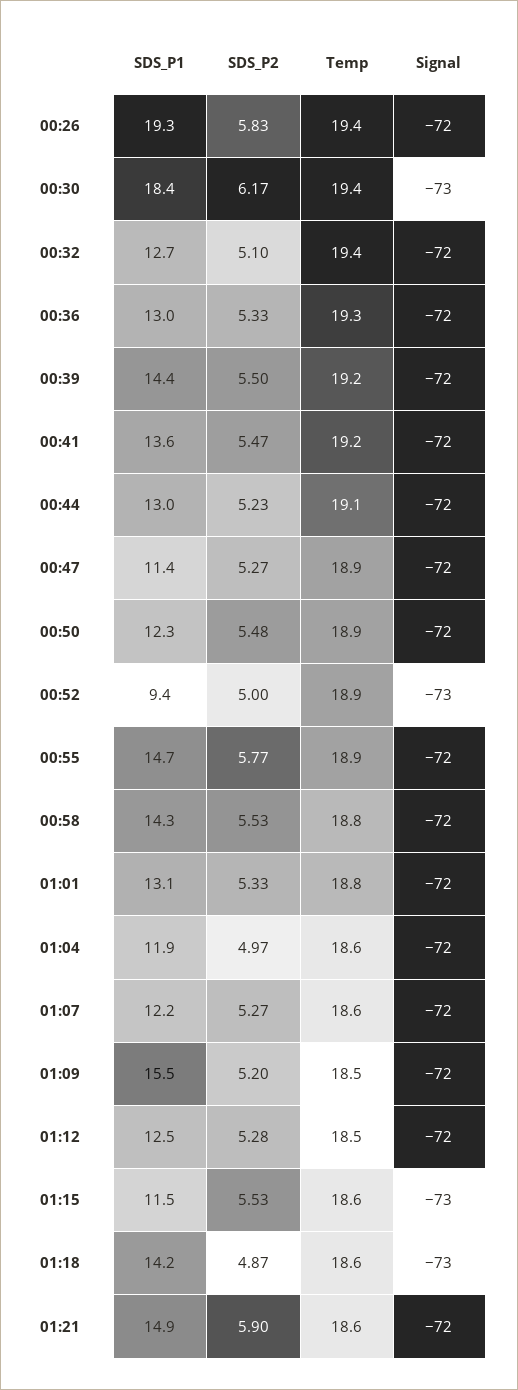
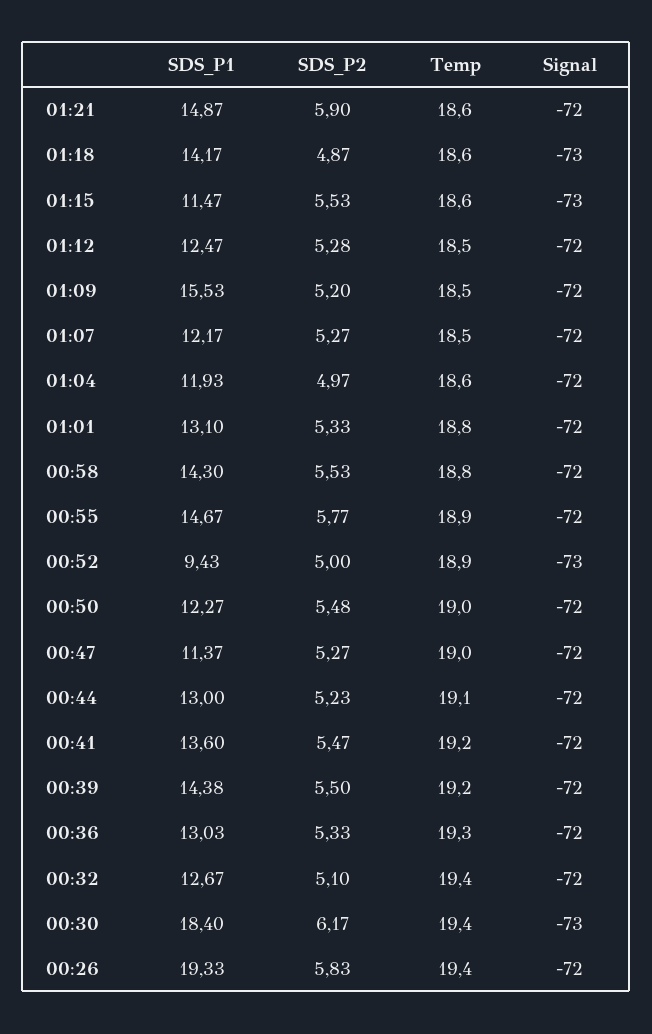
Temp, 00:47: 18.9 -> 19
Temp, 00:50: 18.9 -> 19
Temp, 01:07: 18.6 -> 18.5

